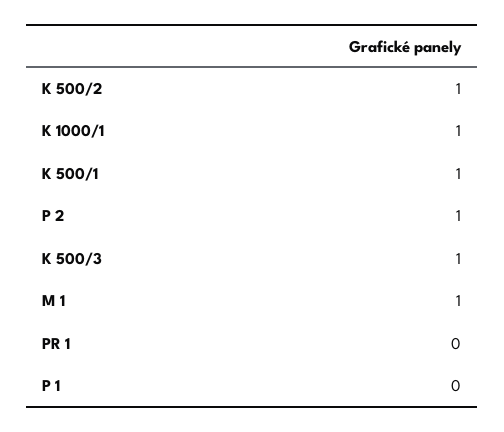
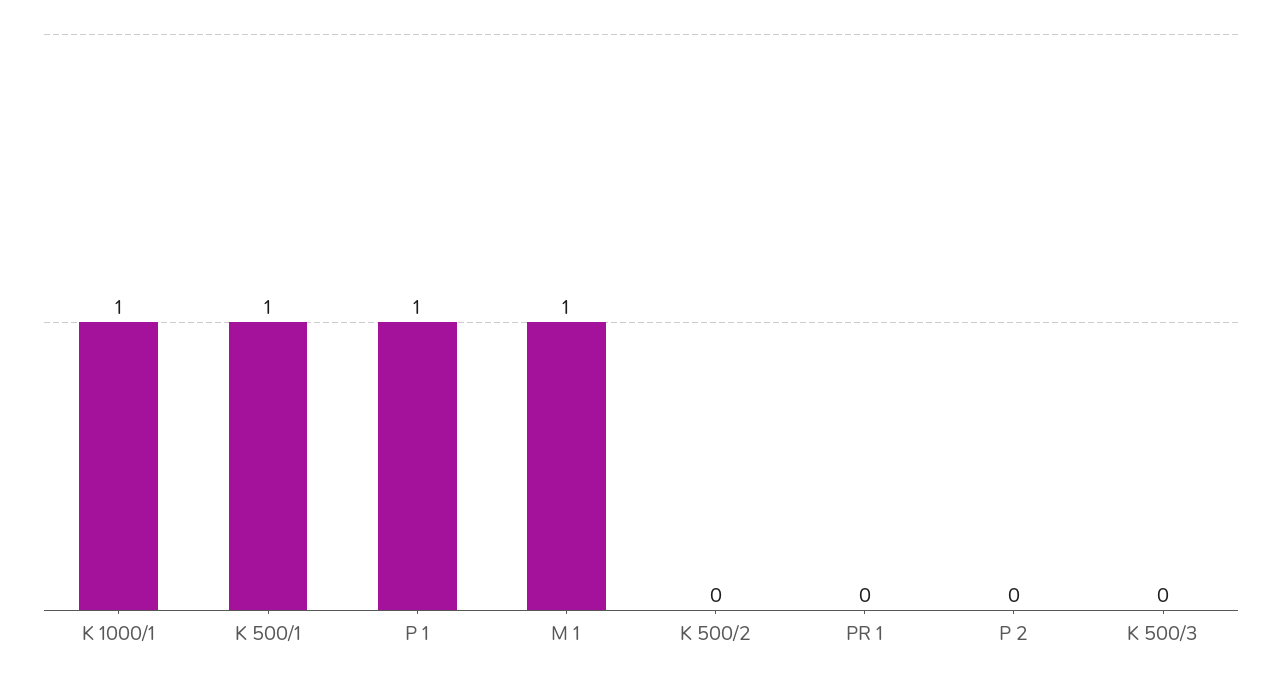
K 500/2: 1 -> 0
P 2: 1 -> 0
K 500/3: 1 -> 0
P 1: 0 -> 1

